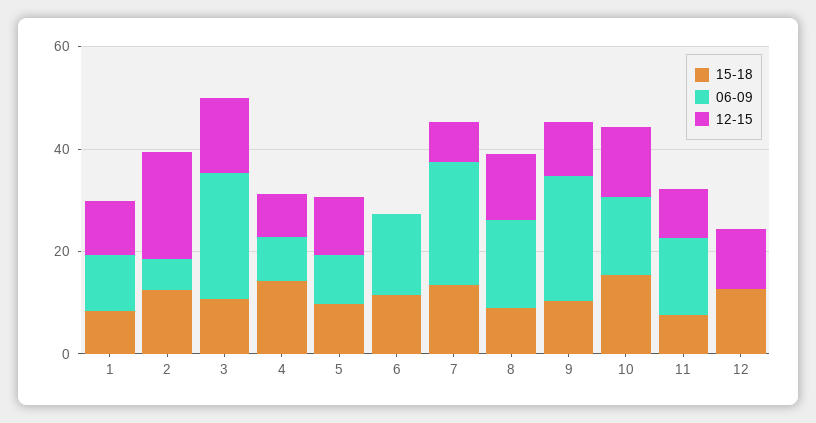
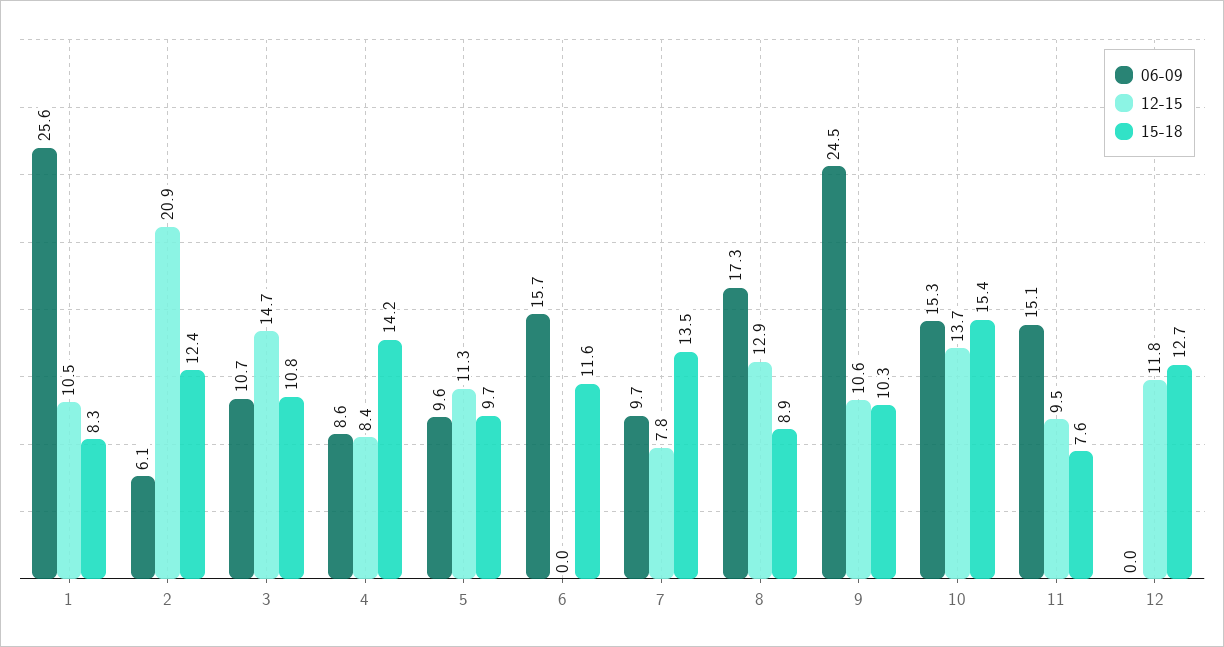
06-09, 1: 10 -> 25.6
06-09, 3: 25 -> 10.7
06-09, 7: 25 -> 9.7

